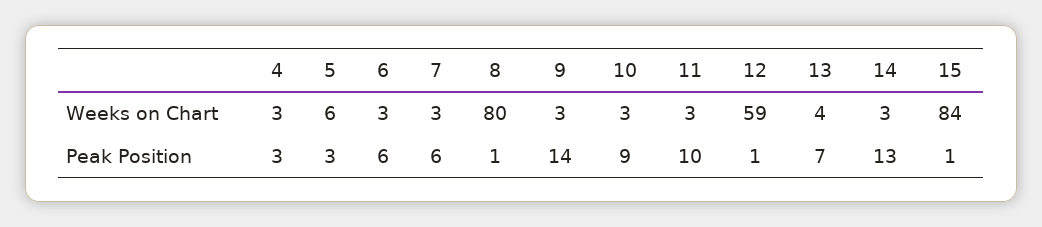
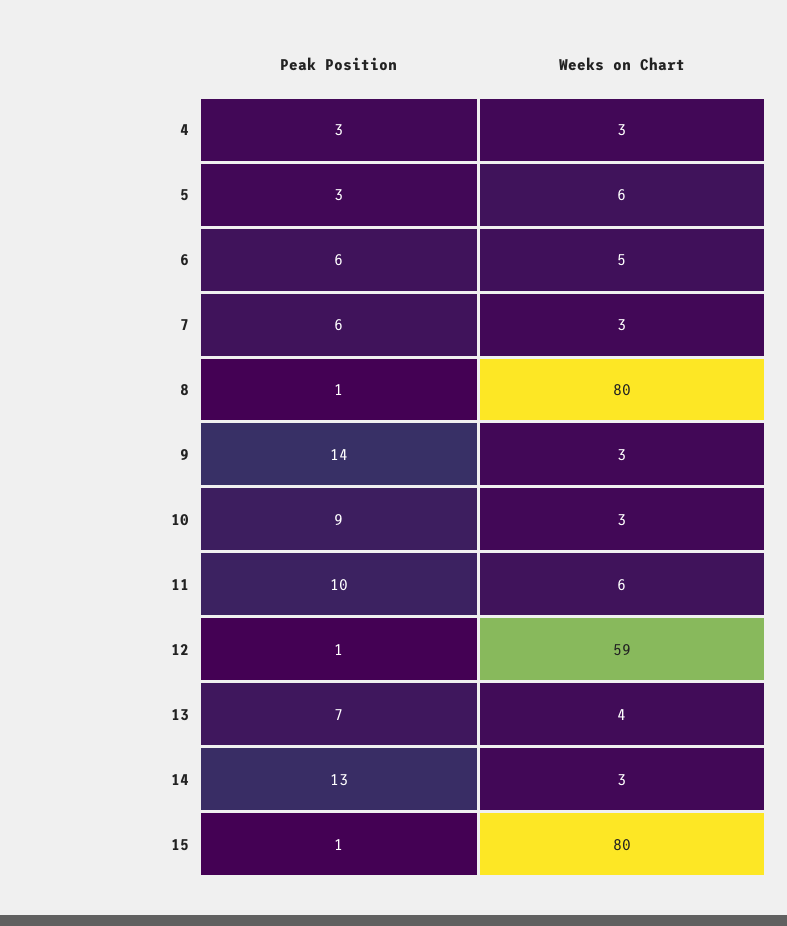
6, Weeks on Chart: 3 -> 5
11, Weeks on Chart: 3 -> 6
15, Weeks on Chart: 84 -> 80

